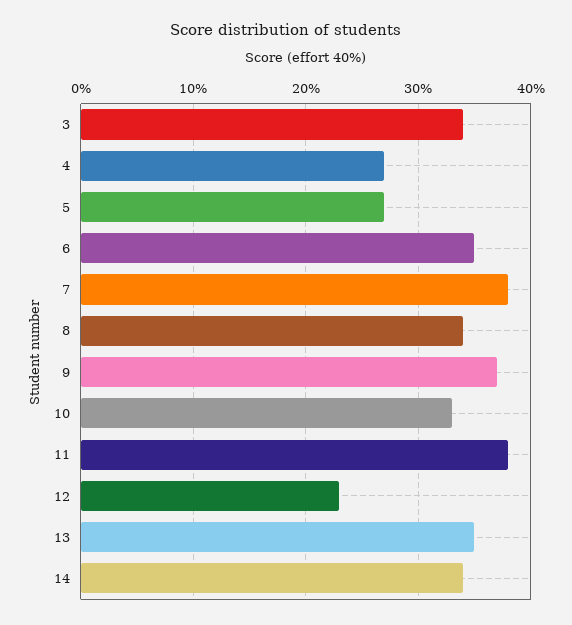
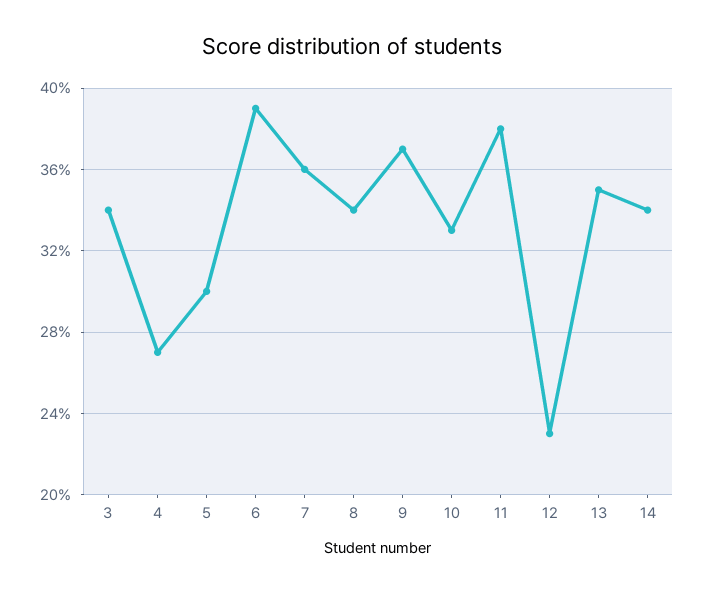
5: 27 -> 30
6: 35 -> 39
7: 38 -> 36

